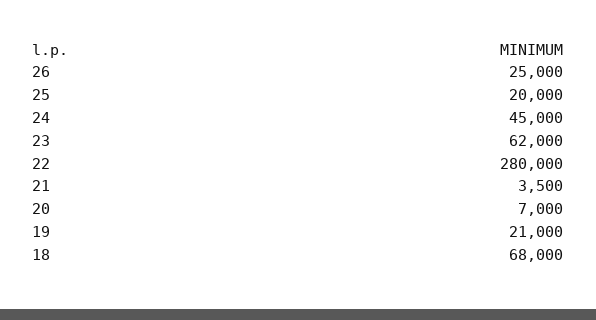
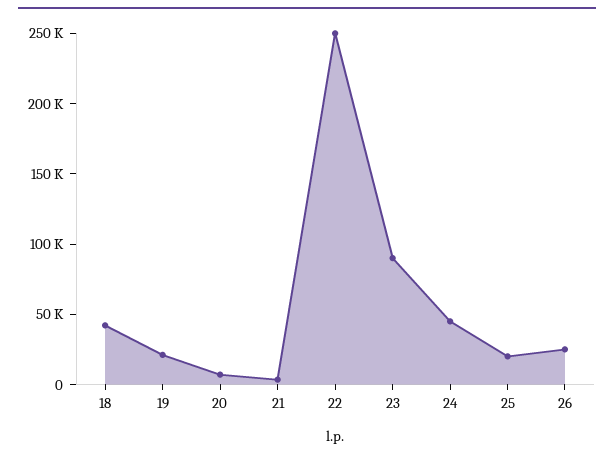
23: 62000 -> 90000
22: 280000 -> 250000
18: 68000 -> 40000

